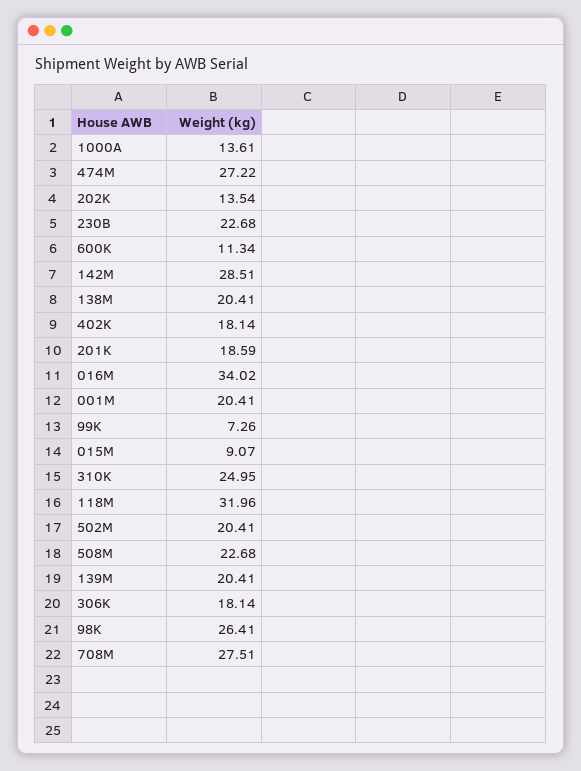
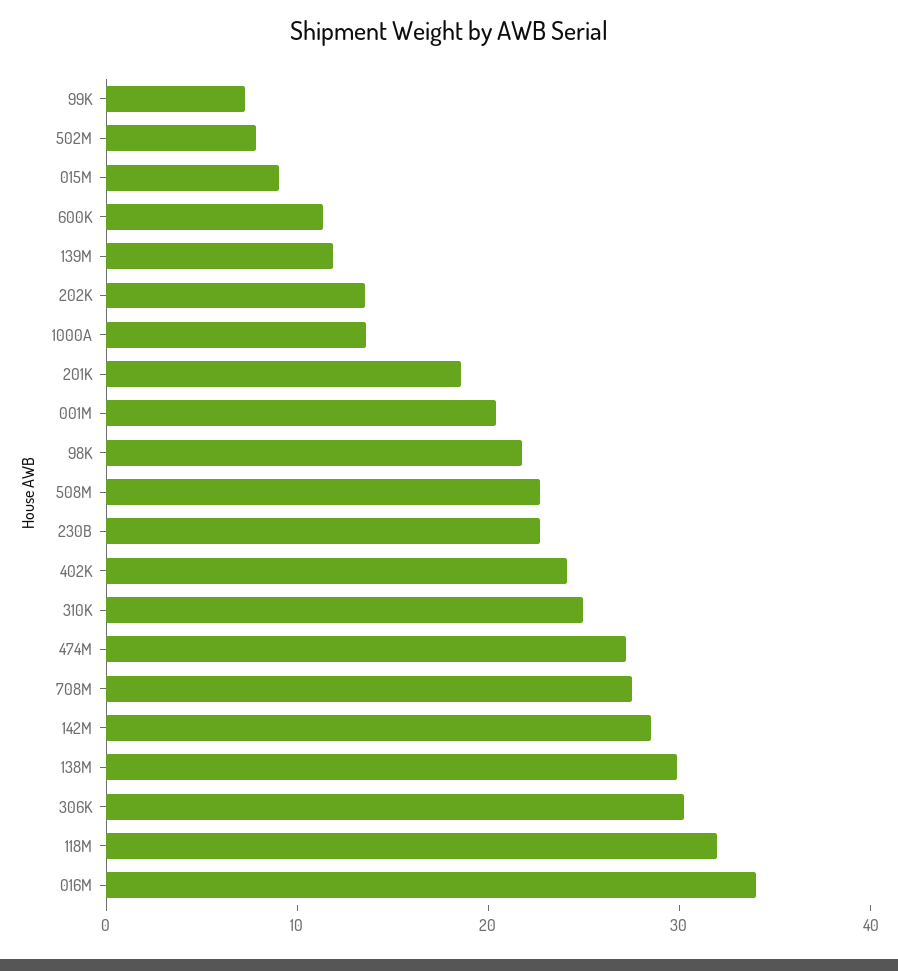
138M: 20.41 -> 30
402K: 18.14 -> 24
502M: 20.41 -> 8
139M: 20.41 -> 12
306K: 18.14 -> 30
98K: 26.41 -> 22

